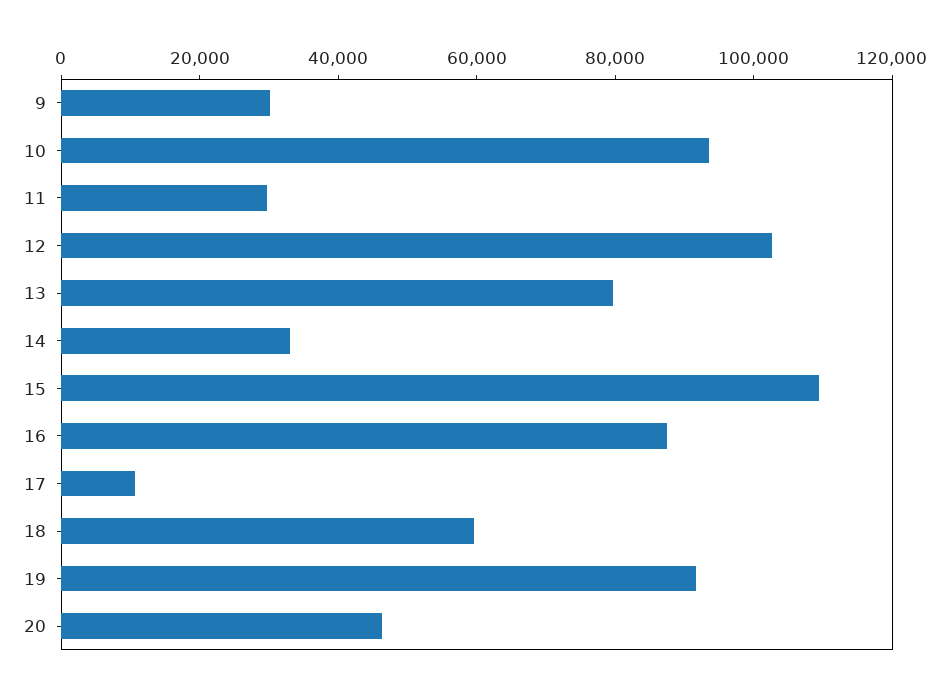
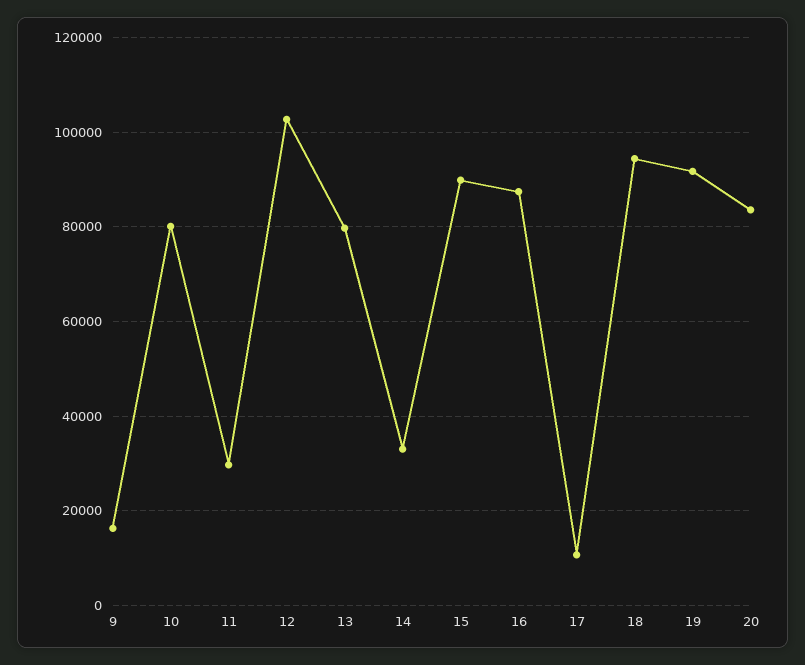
9: 30000 -> 16000
10: 95000 -> 80000
15: 110000 -> 90000
18: 60000 -> 94000
20: 45000 -> 84000

